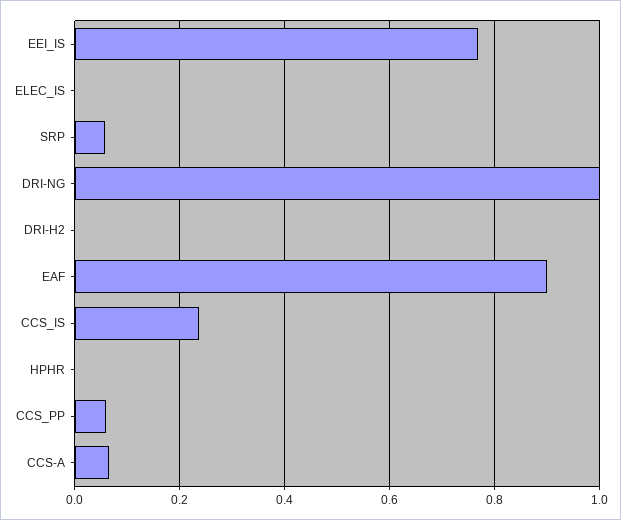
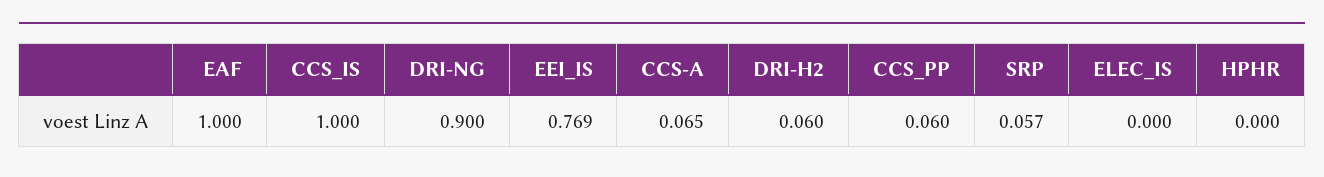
DRI-NG: 1 -> 0.9
DRI-H2: 0 -> 0.06
EAF: 0.9 -> 1
CCS_IS: 0.24 -> 1

